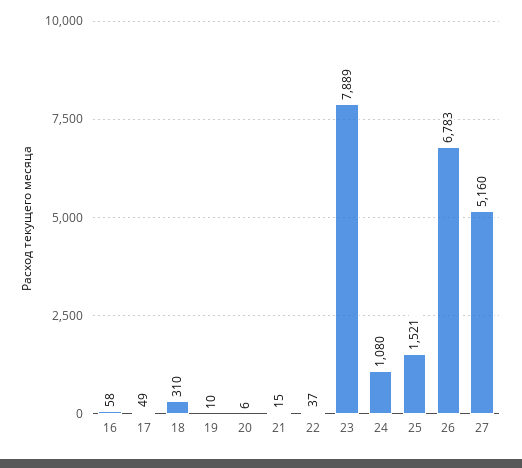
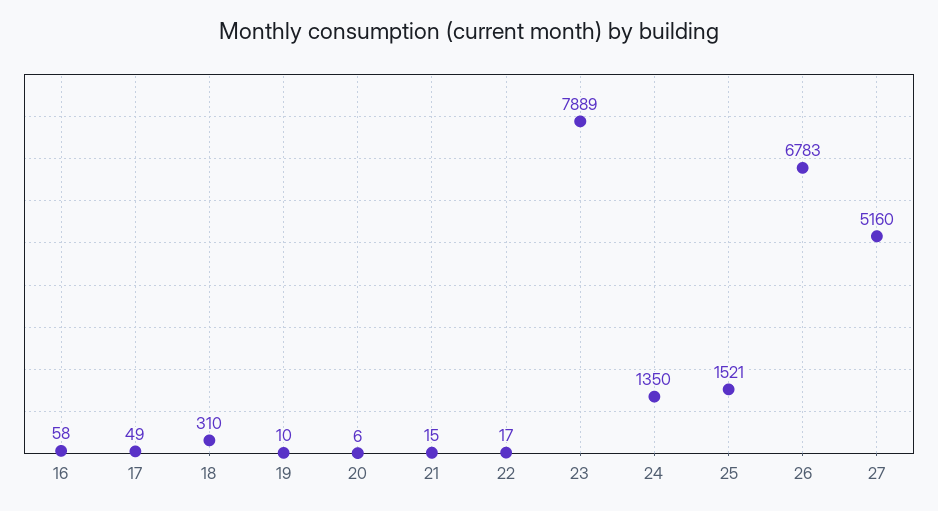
22: 37 -> 17
24: 1080 -> 1350

